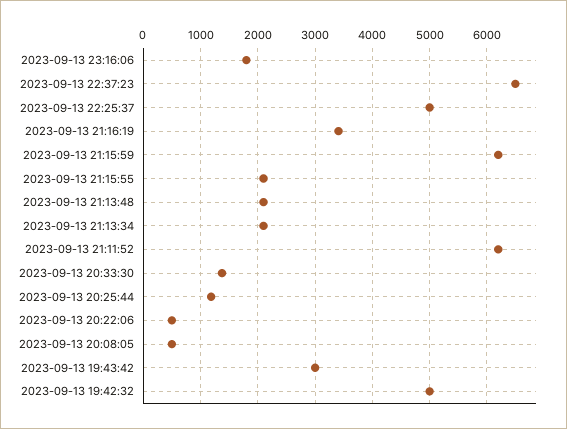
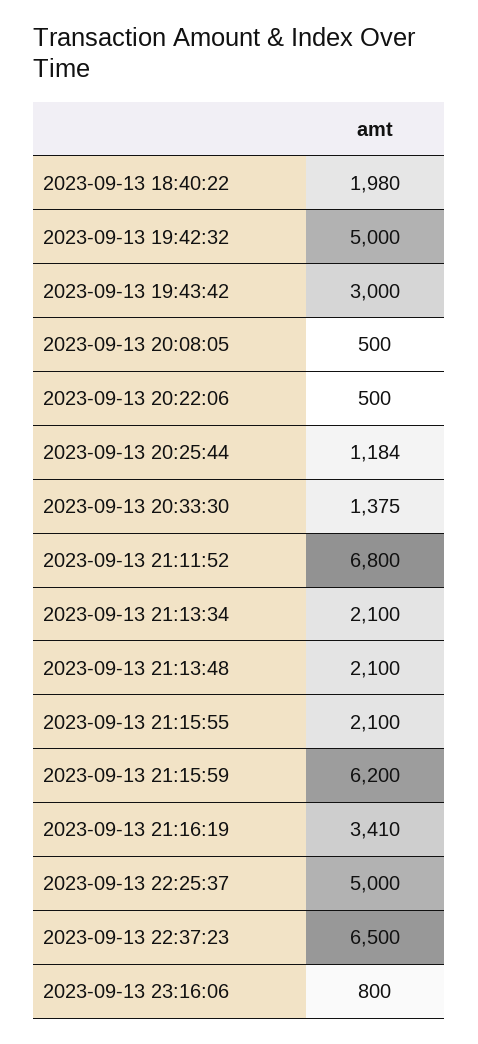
2023-09-13 23:16:06: 1800 -> 800
2023-09-13 21:11:52: 6200 -> 6800
2023-09-13 18:40:22: none -> 1980

